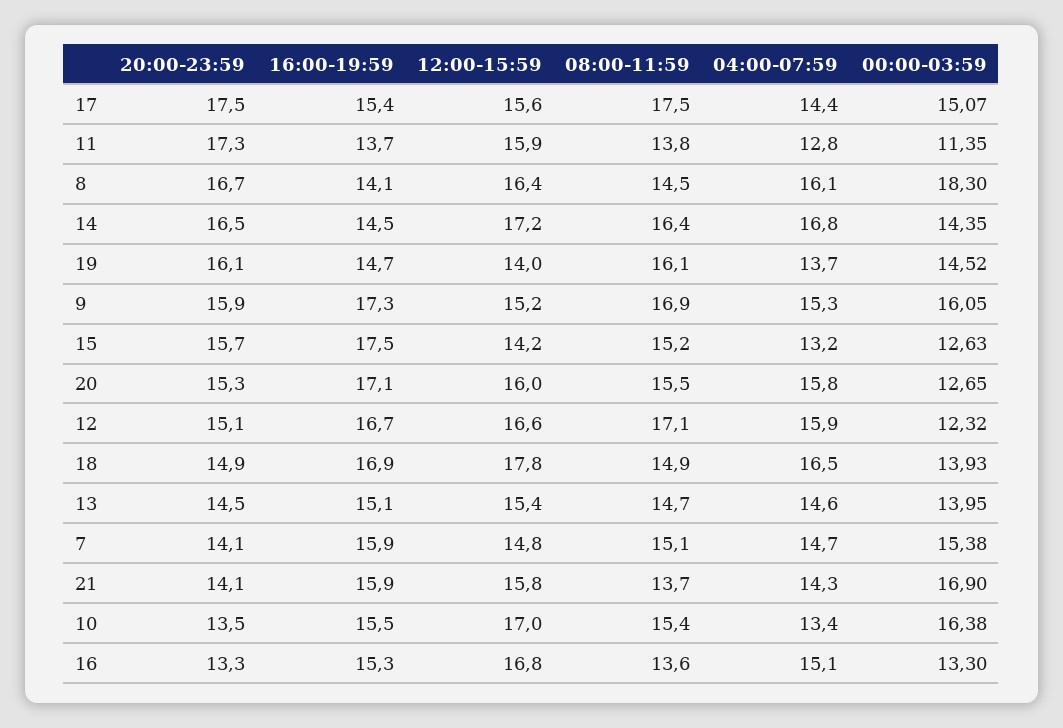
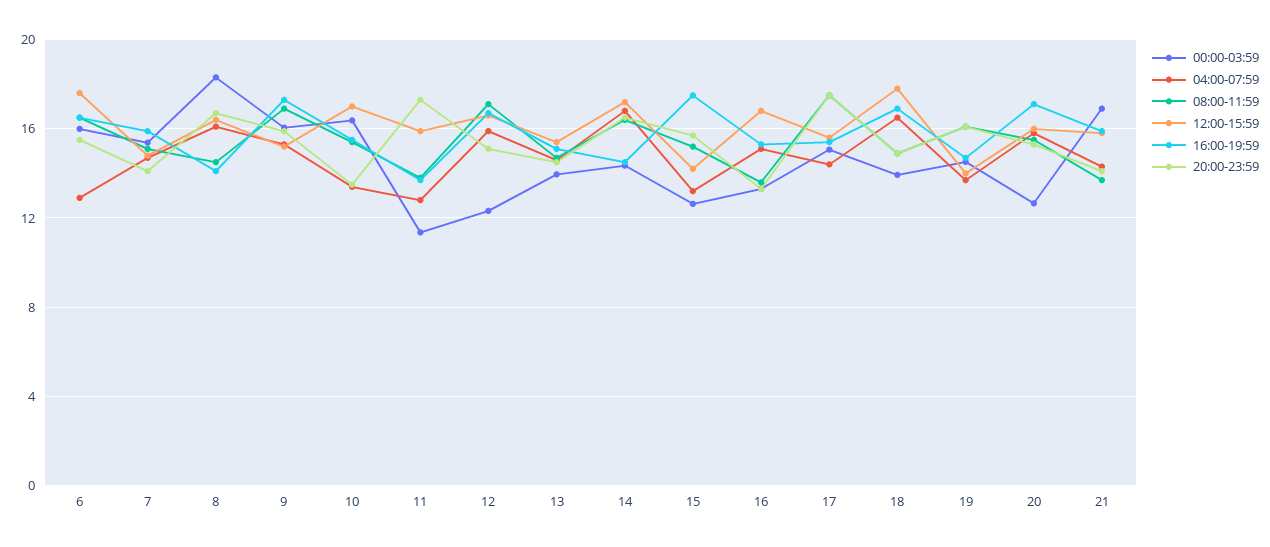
00:00-03:59, 6: none -> 16
04:00-07:59, 6: none -> 13
08:00-11:59, 6: none -> 16.5
12:00-15:59, 6: none -> 17.5
16:00-19:59, 6: none -> 16.5
20:00-23:59, 6: none -> 15.5

